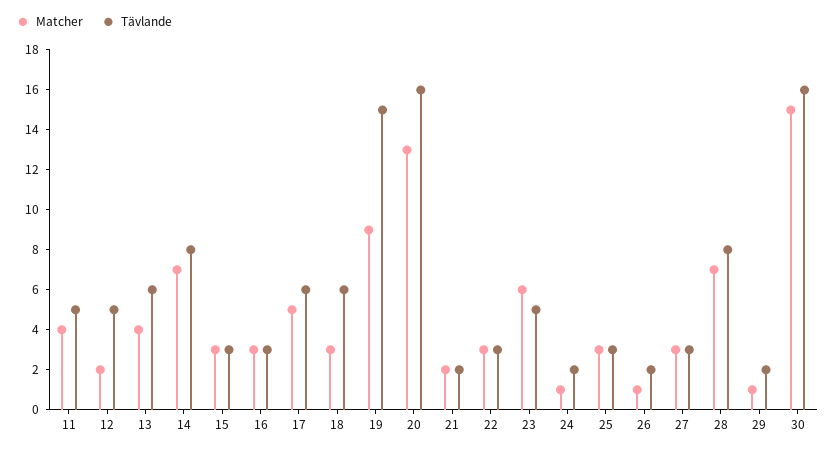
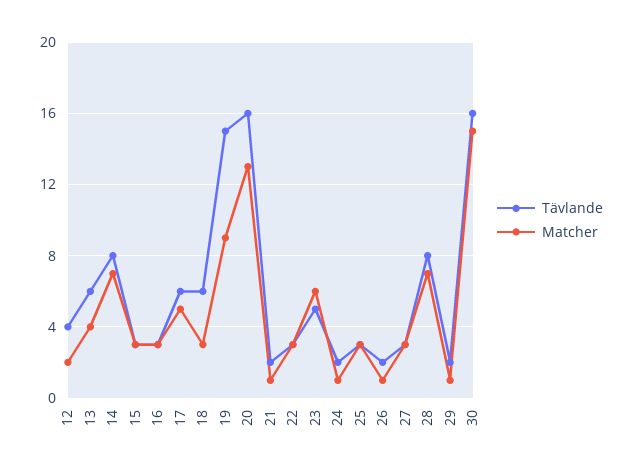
Matcher, 11: 4 -> none
Tävlande, 11: 5 -> none
Tävlande, 12: 5 -> 4
Matcher, 21: 2 -> 1

